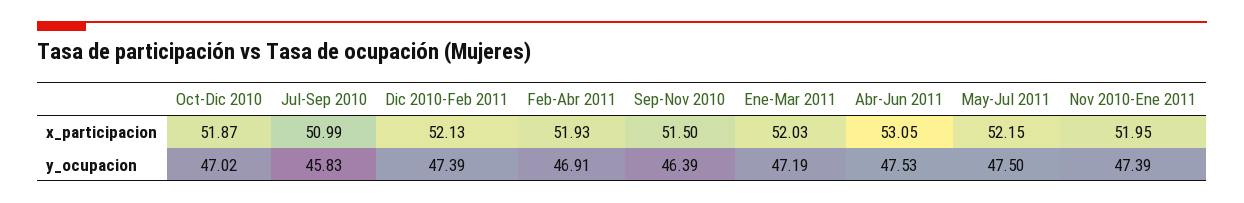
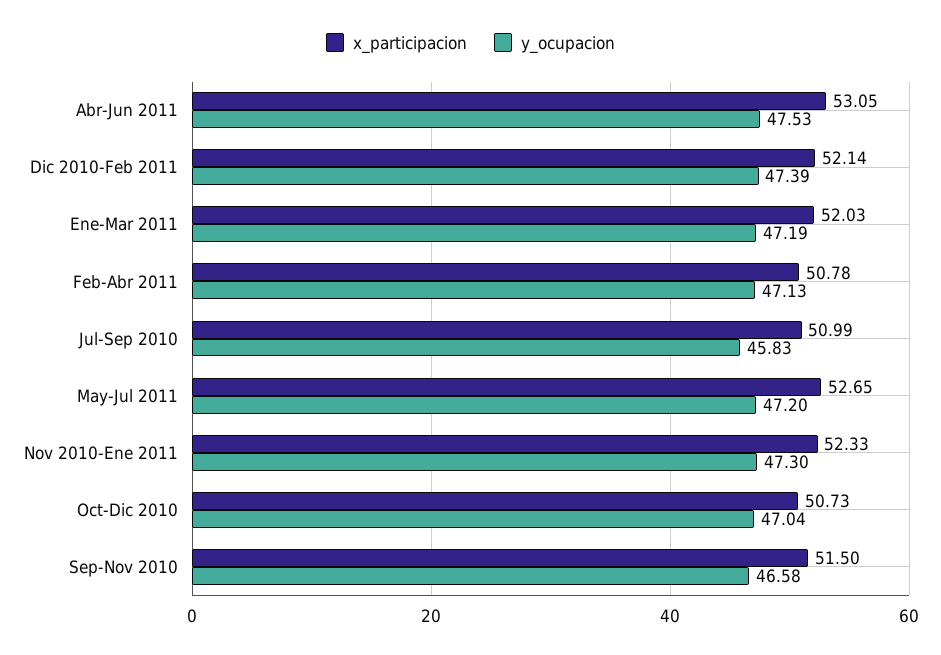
x_participacion, Oct-Dic 2010: 51.87 -> 50.73
x_participacion, Dic 2010-Feb 2011: 52.13 -> 52.14
x_participacion, Feb-Abr 2011: 51.93 -> 50.78
x_participacion, May-Jul 2011: 52.15 -> 52.65
x_participacion, Nov 2010-Ene 2011: 51.95 -> 52.33
y_ocupacion, Oct-Dic 2010: 47.02 -> 47.04
y_ocupacion, Feb-Abr 2011: 46.91 -> 47.13
y_ocupacion, Sep-Nov 2010: 46.39 -> 46.58
y_ocupacion, May-Jul 2011: 47.5 -> 47.2
y_ocupacion, Nov 2010-Ene 2011: 47.39 -> 47.3

